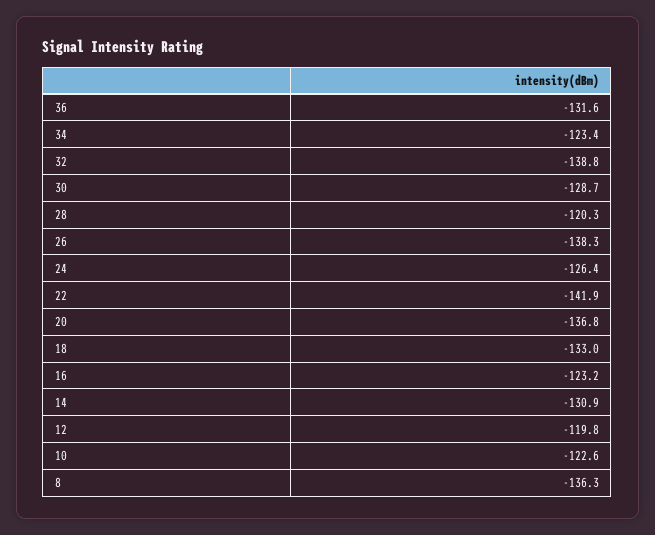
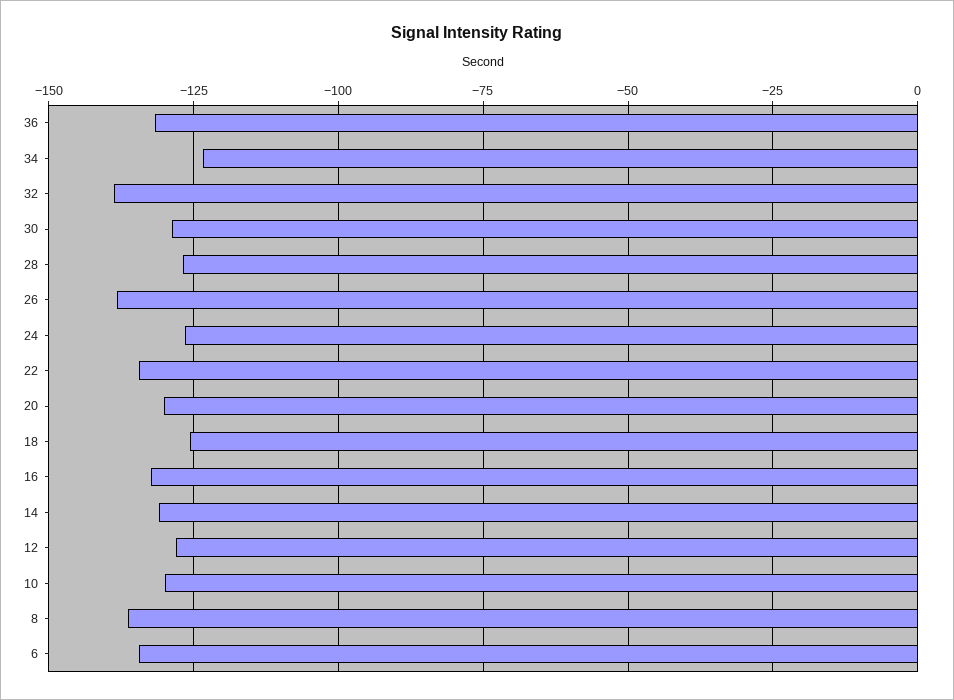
28: -120.3 -> -127.5
22: -141.9 -> -135
20: -136.8 -> -130
18: -133 -> -125
16: -123.2 -> -132.5
12: -119.8 -> -127.5
10: -122.6 -> -130
6: none -> -135

